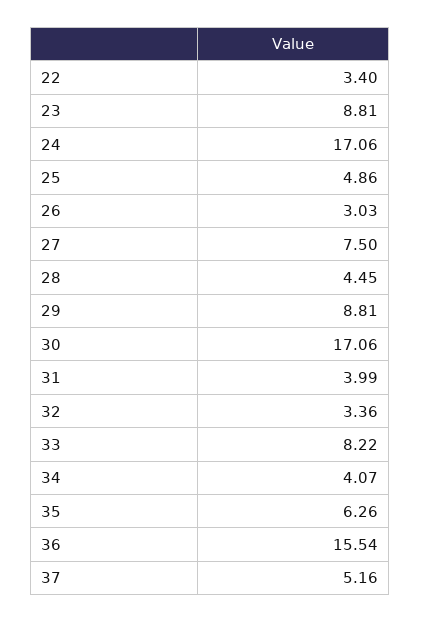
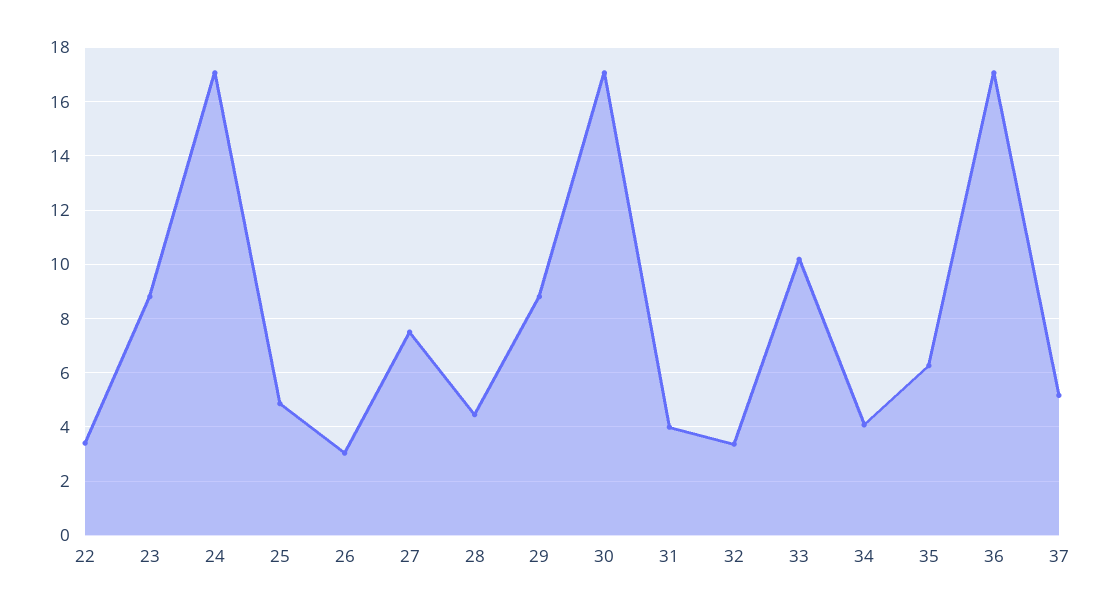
33: 8.22 -> 10.25
36: 15.54 -> 17

